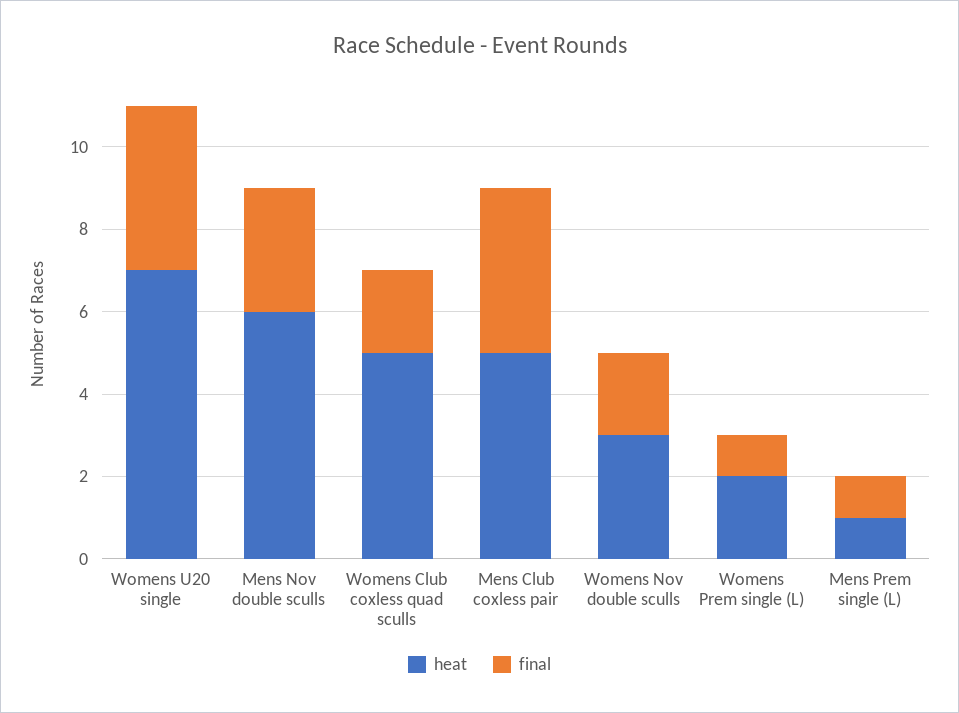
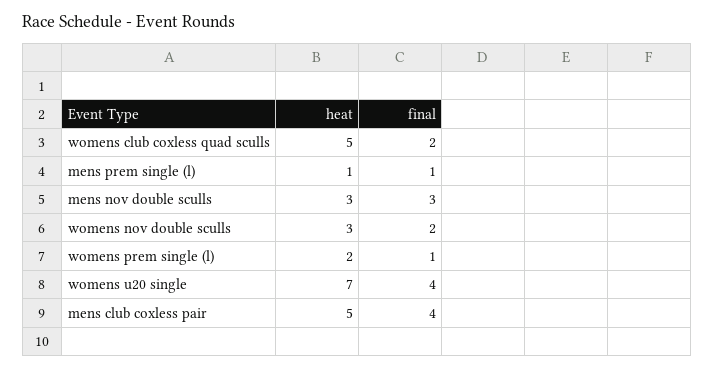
heat, Mens Nov double sculls: 6 -> 3

